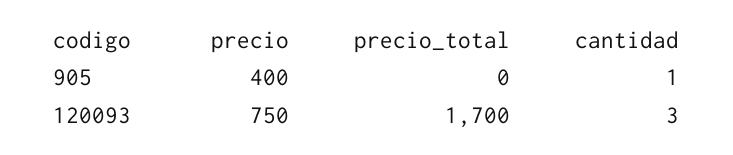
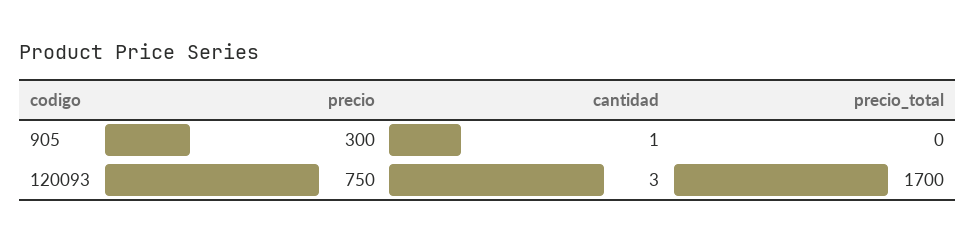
precio, 905: 400 -> 300

